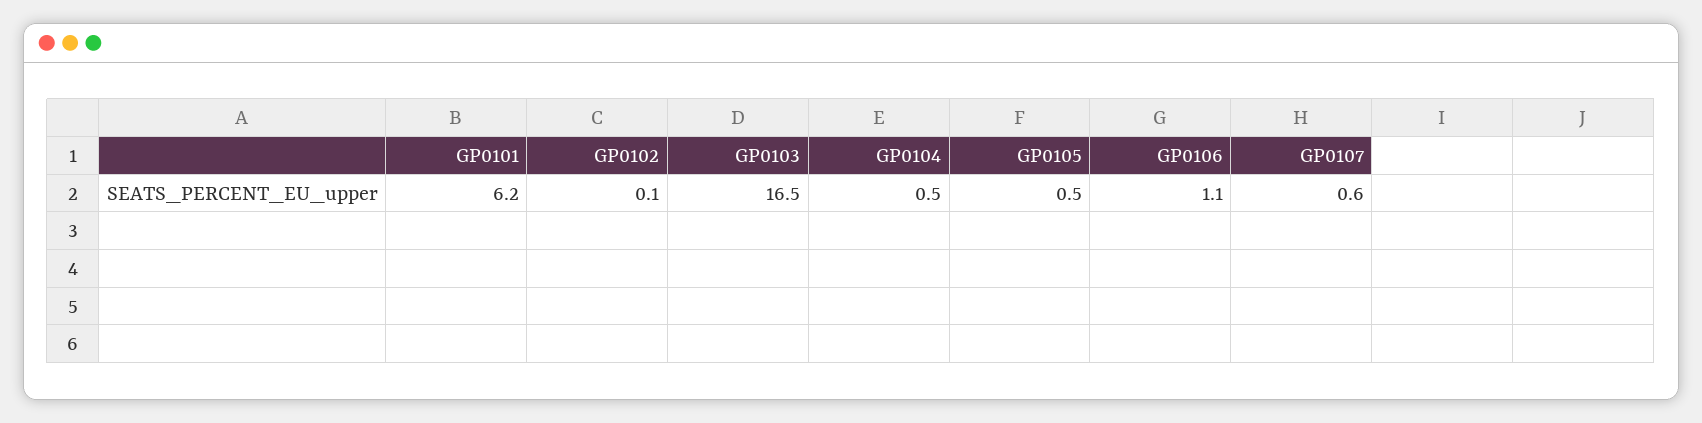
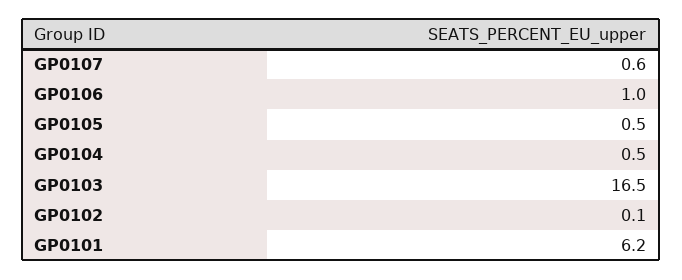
GP0106: 1.1 -> 1

